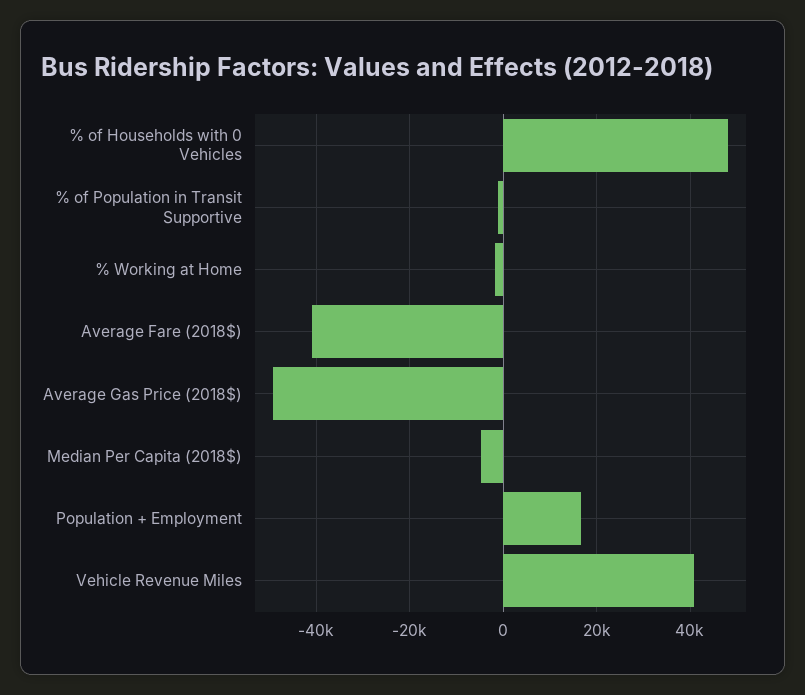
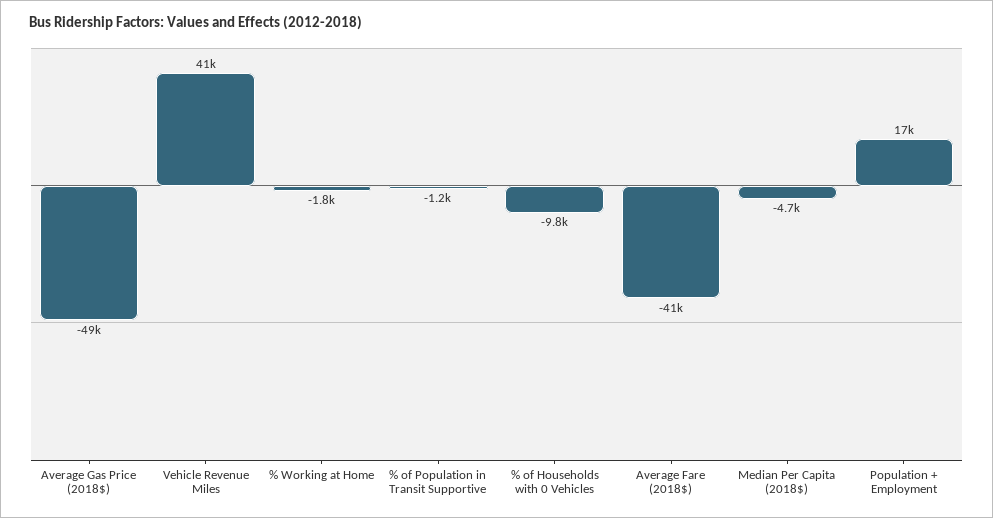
% of Households with 0 Vehicles: 48000 -> -9800

